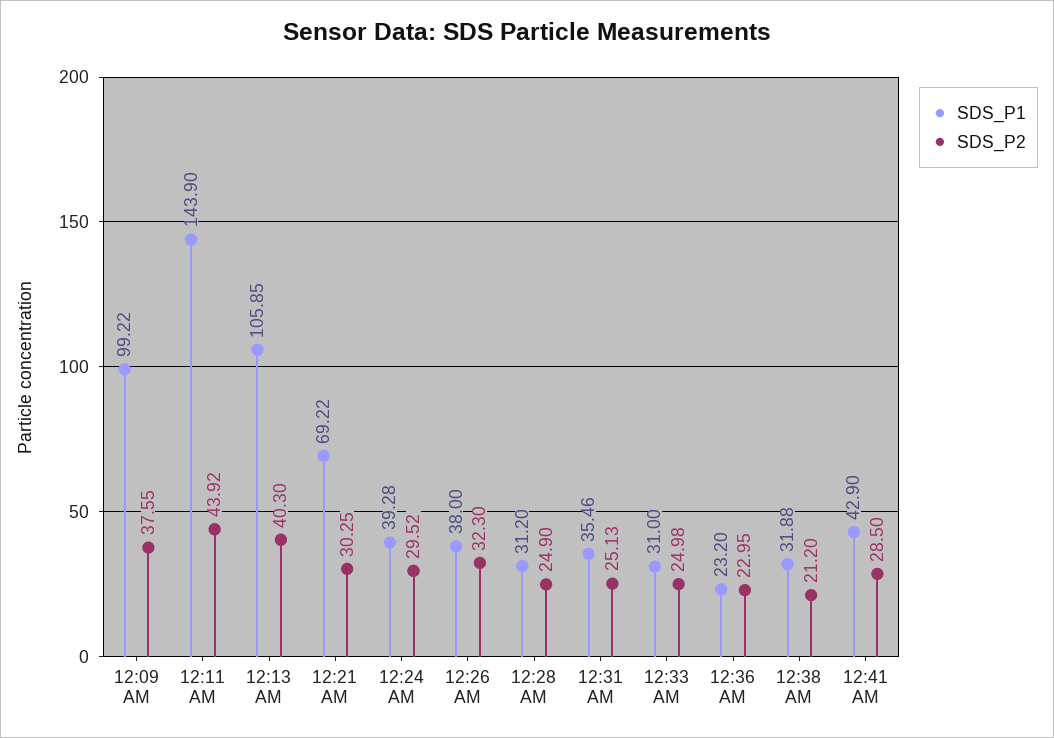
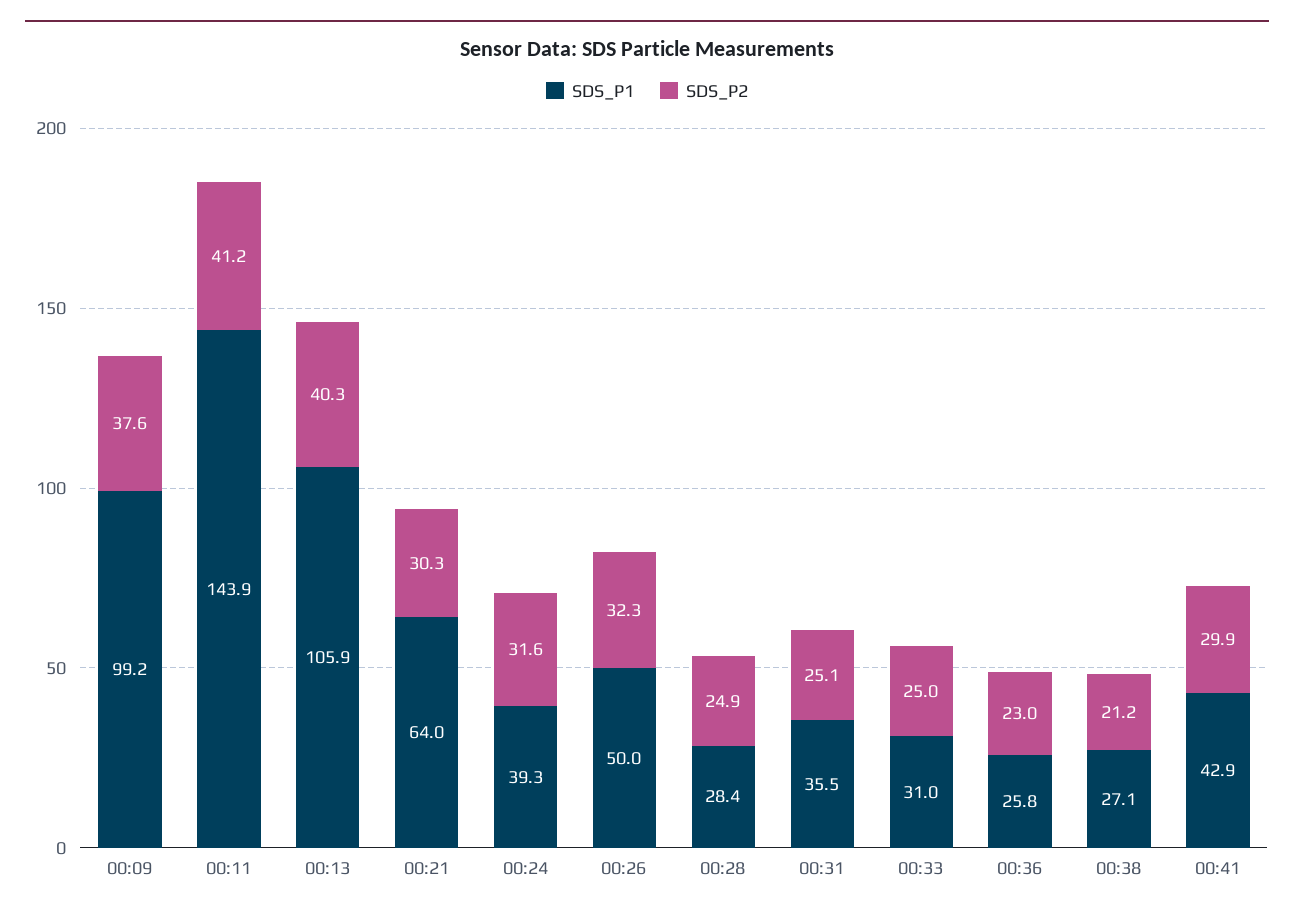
SDS_P2, 12:11 AM: 43.92 -> 41.2
SDS_P1, 12:21 AM: 69.22 -> 64
SDS_P2, 12:24 AM: 29.52 -> 31.6
SDS_P1, 12:26 AM: 38 -> 50
SDS_P1, 12:28 AM: 31.2 -> 28.4
SDS_P1, 12:36 AM: 23.2 -> 25.8
SDS_P1, 12:38 AM: 31.88 -> 27.1
SDS_P2, 12:41 AM: 28.5 -> 29.9

